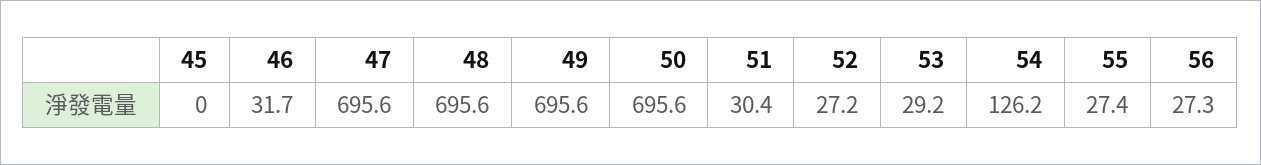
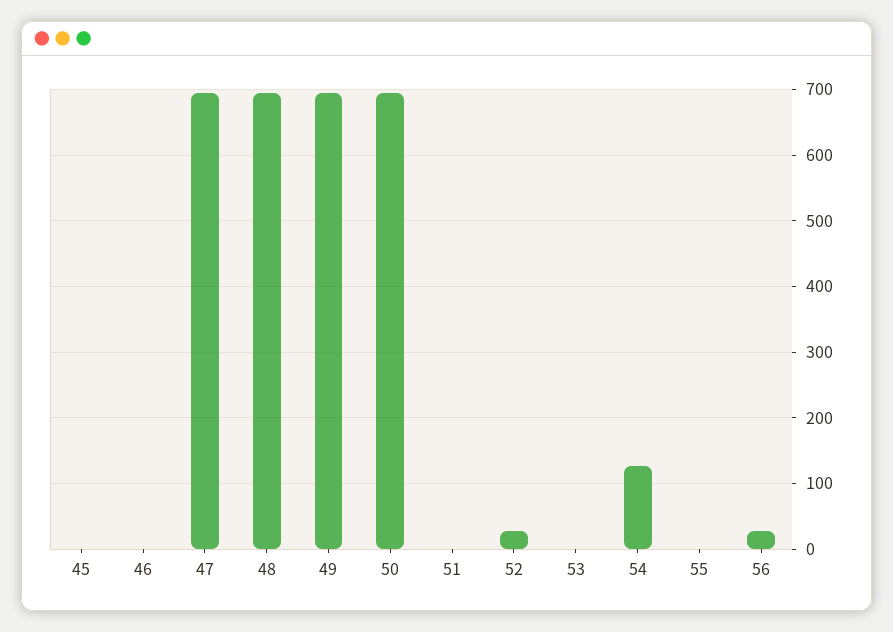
46: 31.7 -> 0
51: 30.4 -> 0
53: 29.2 -> 0
55: 27.4 -> 0

